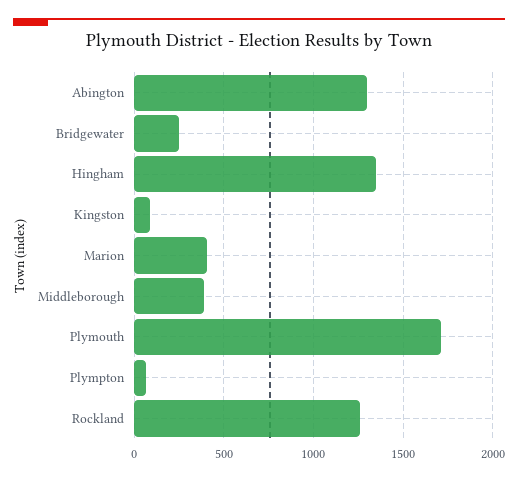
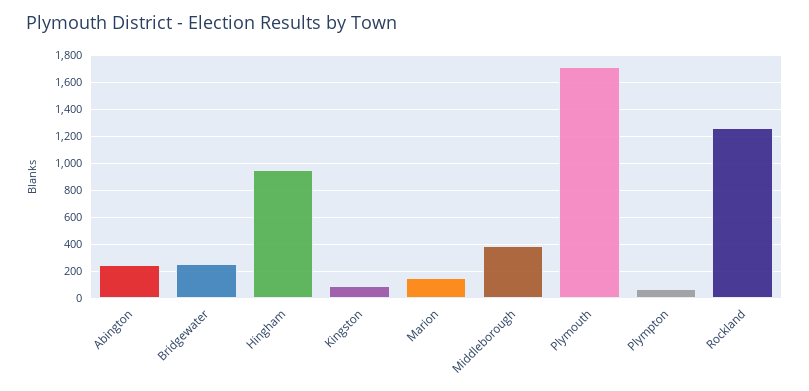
Abington: 1300 -> 250
Hingham: 1350 -> 950
Marion: 400 -> 150

